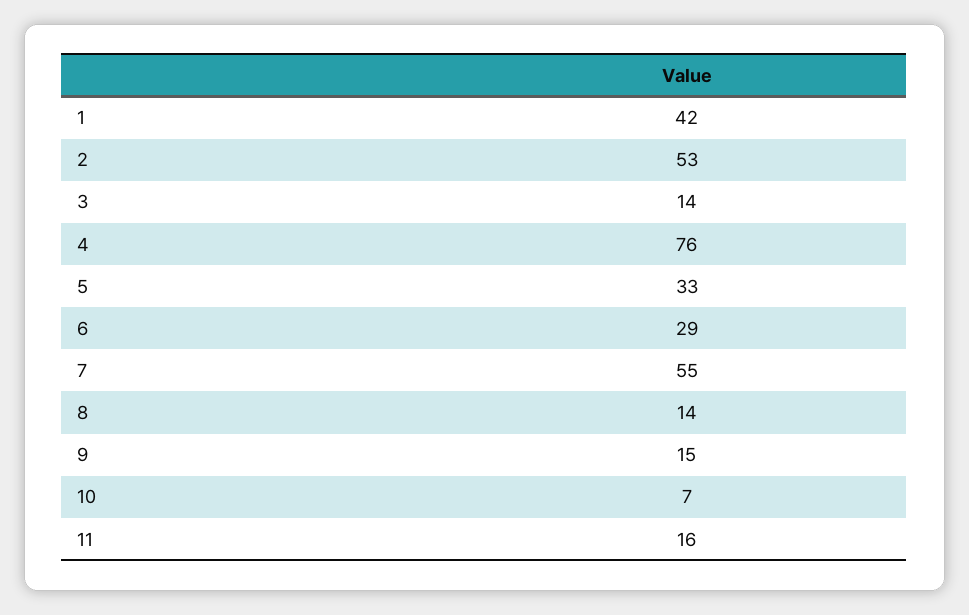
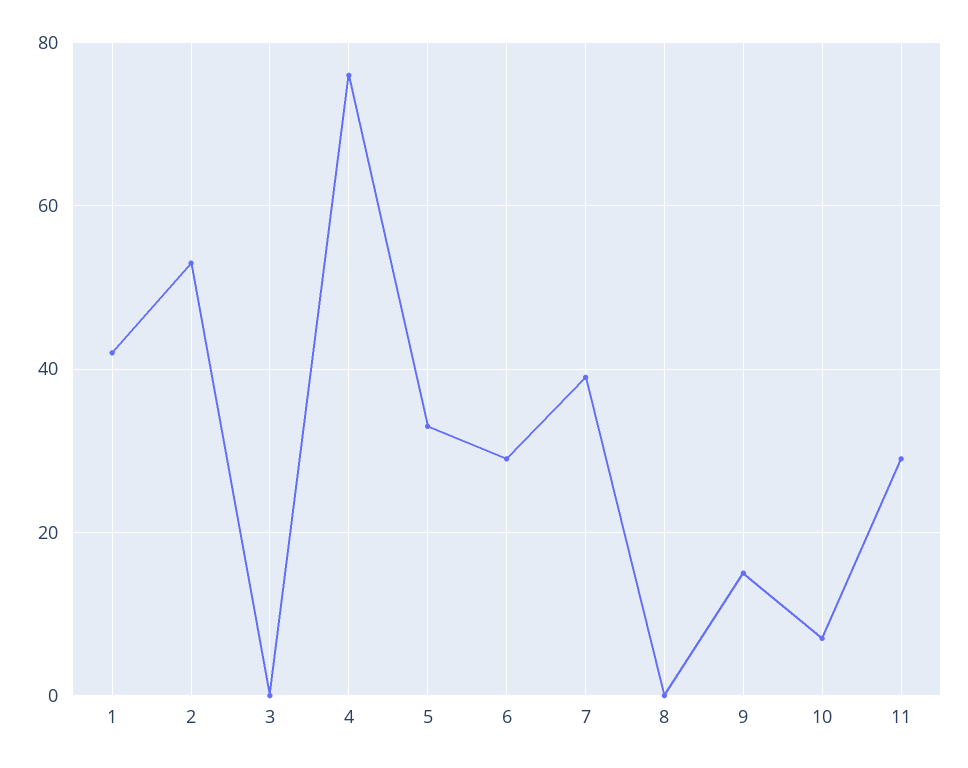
3: 14 -> 0
7: 55 -> 40
8: 14 -> 0
11: 16 -> 30

